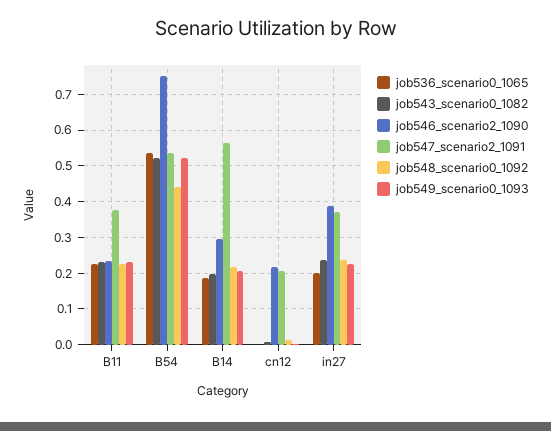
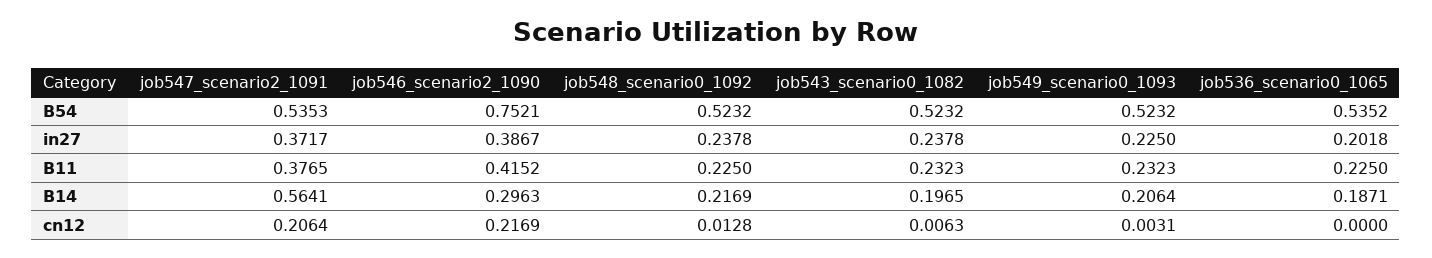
job546_scenario2_1090, B11: 0.24 -> 0.4152
job548_scenario0_1092, B54: 0.44 -> 0.5232

